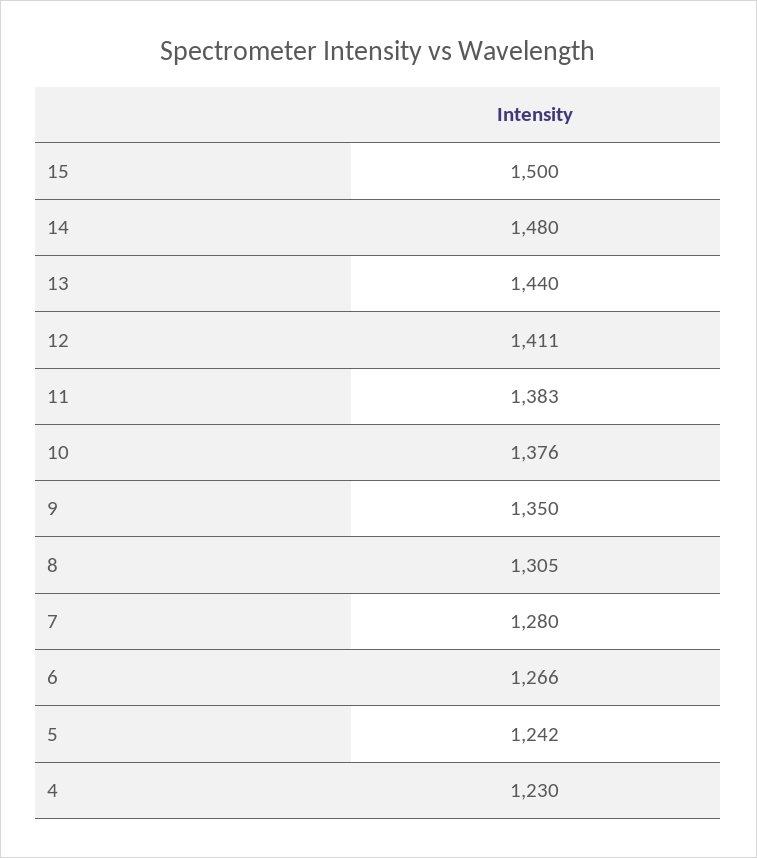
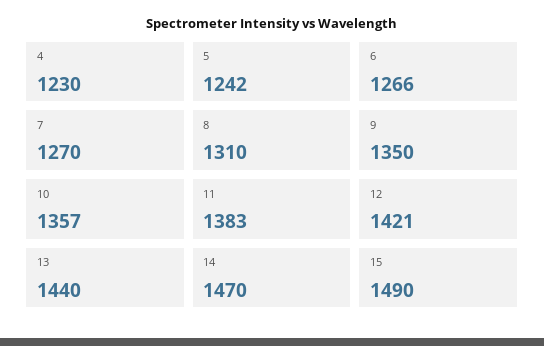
15: 1500 -> 1490
14: 1480 -> 1470
12: 1411 -> 1421
10: 1376 -> 1357
8: 1305 -> 1310
7: 1280 -> 1270

